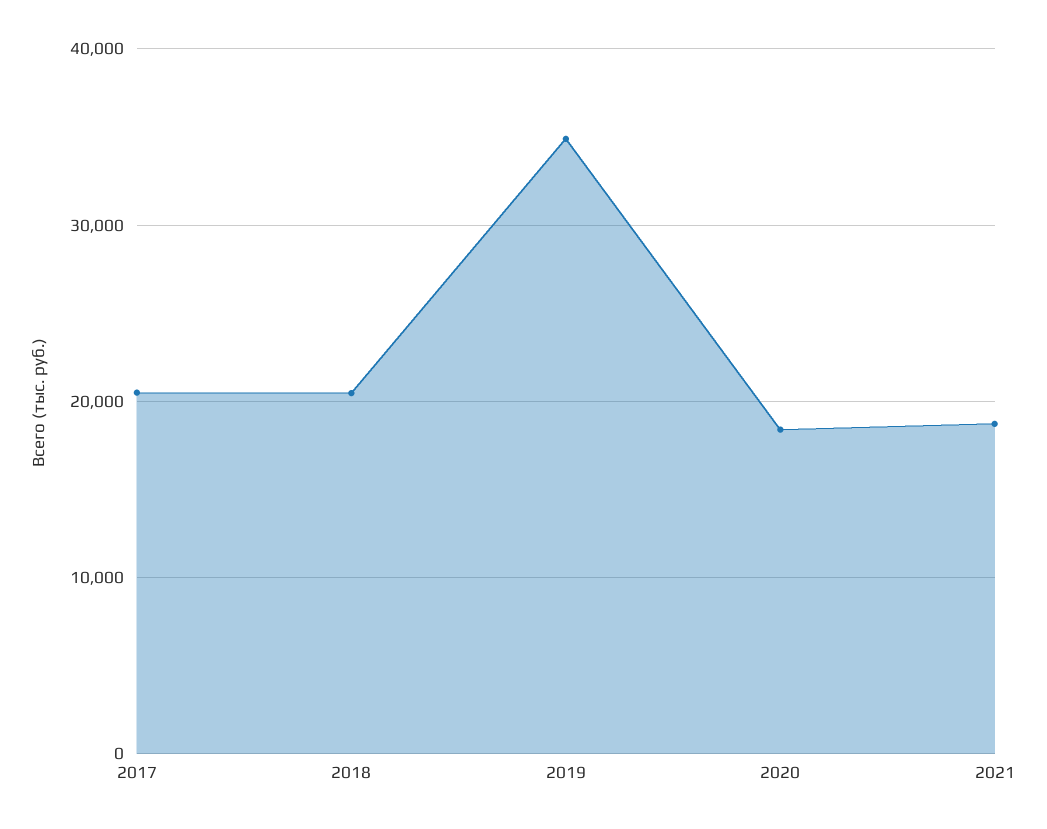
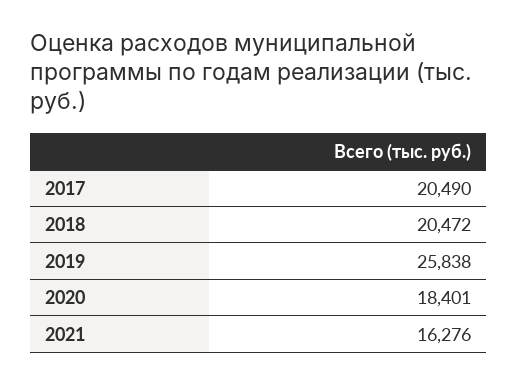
2019: 35000 -> 25838
2021: 19000 -> 16276

